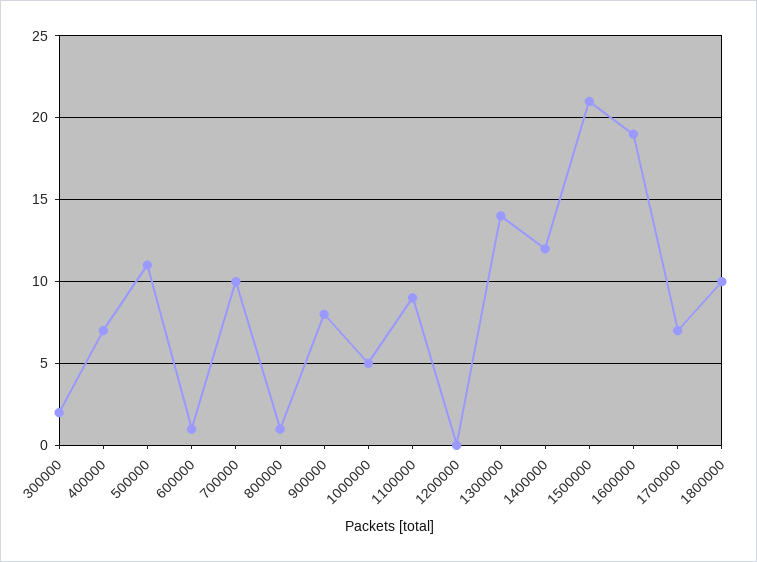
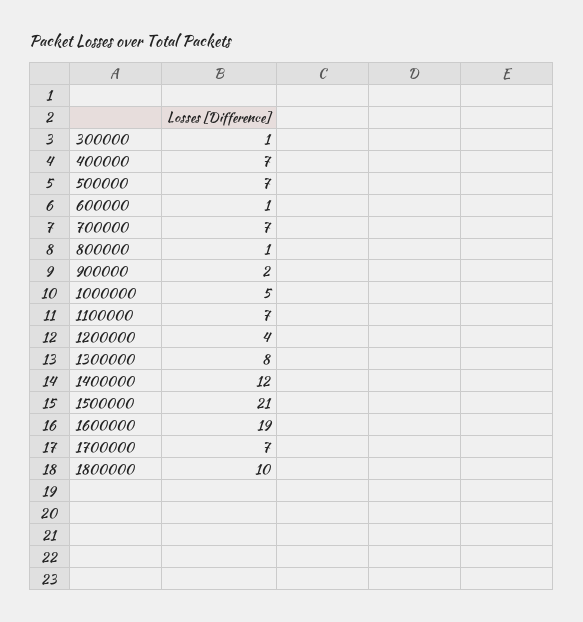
300000: 2 -> 1
500000: 11 -> 7
700000: 10 -> 7
900000: 8 -> 2
1100000: 9 -> 7
1200000: 0 -> 4
1300000: 14 -> 8

